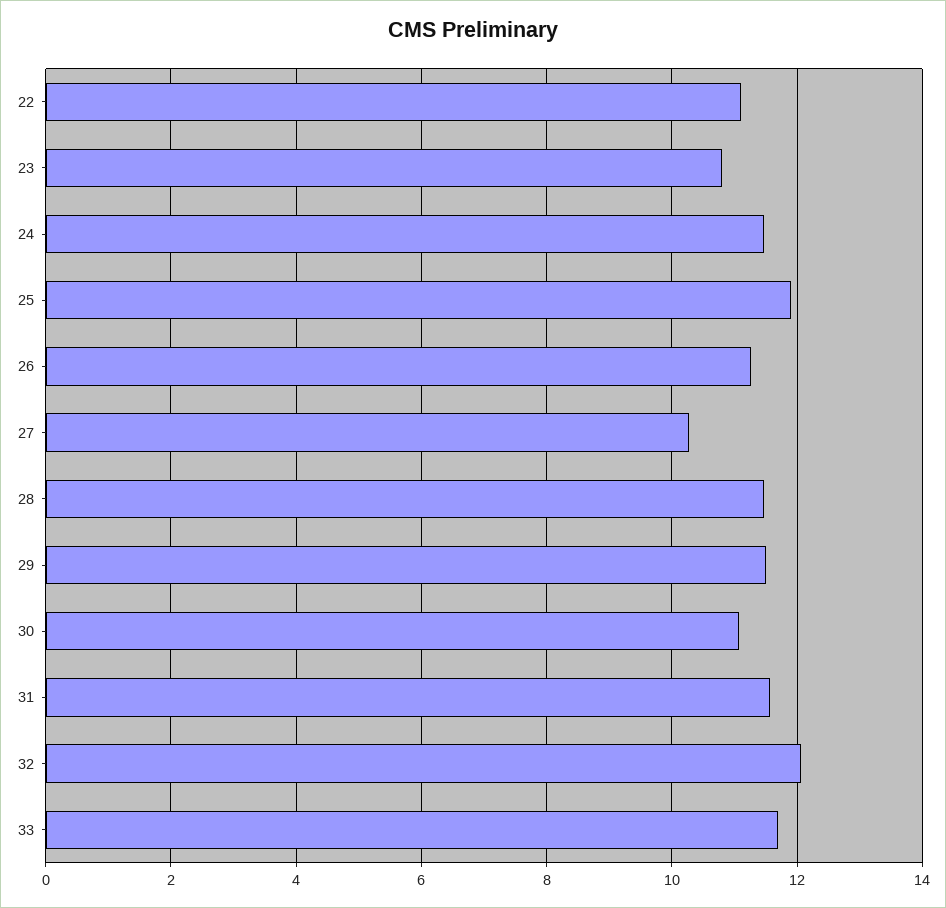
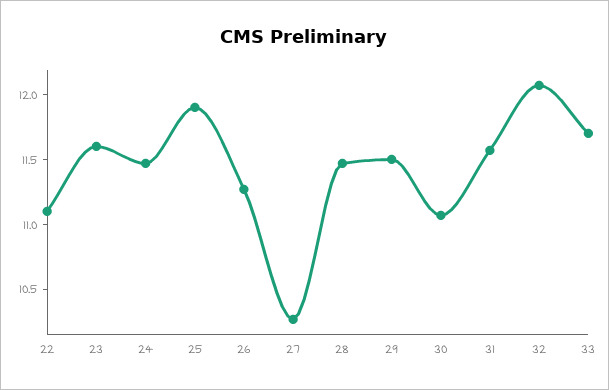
23: 10.8 -> 11.6

